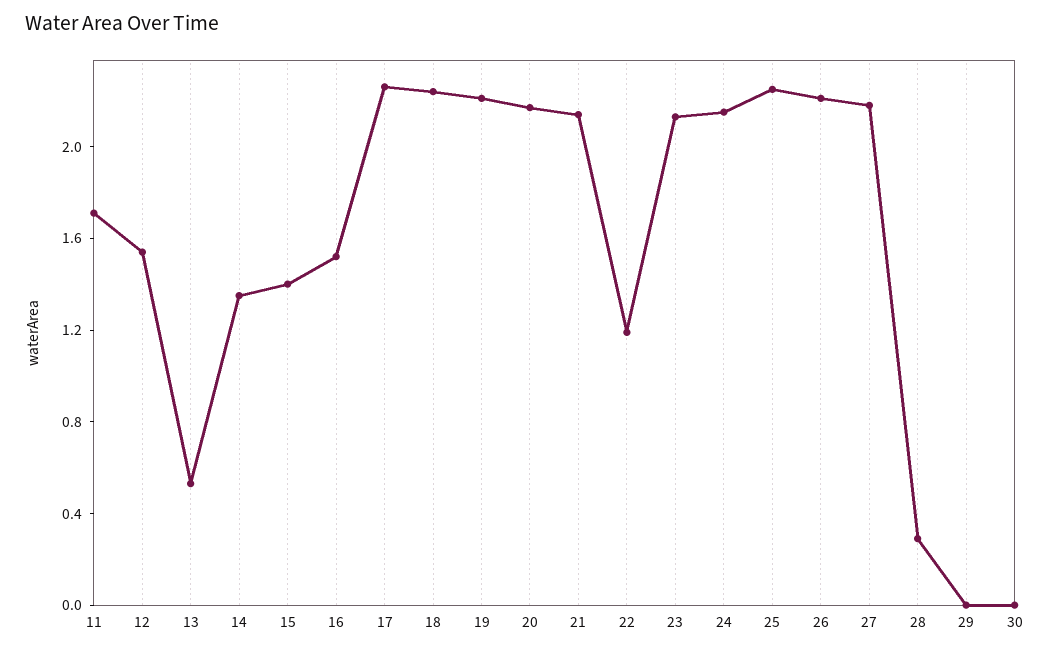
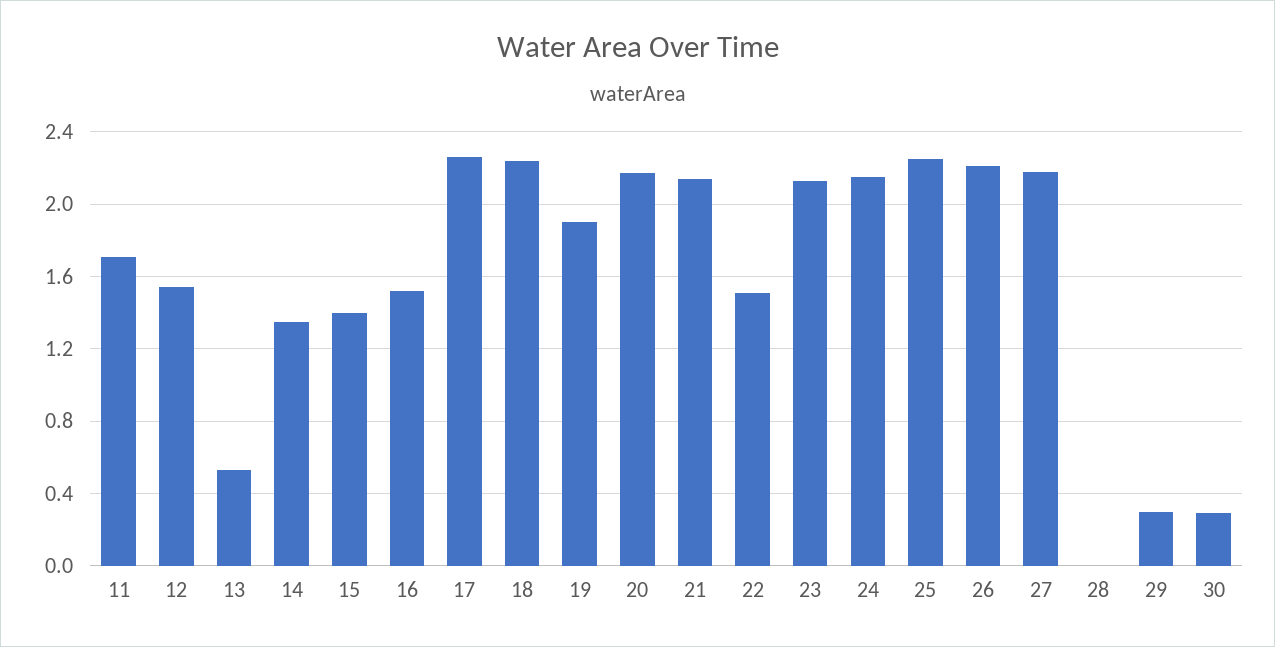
19: 2.2 -> 1.9
22: 1.2 -> 1.5
28: 0.3 -> 0
29: 0 -> 0.3
30: 0 -> 0.3

